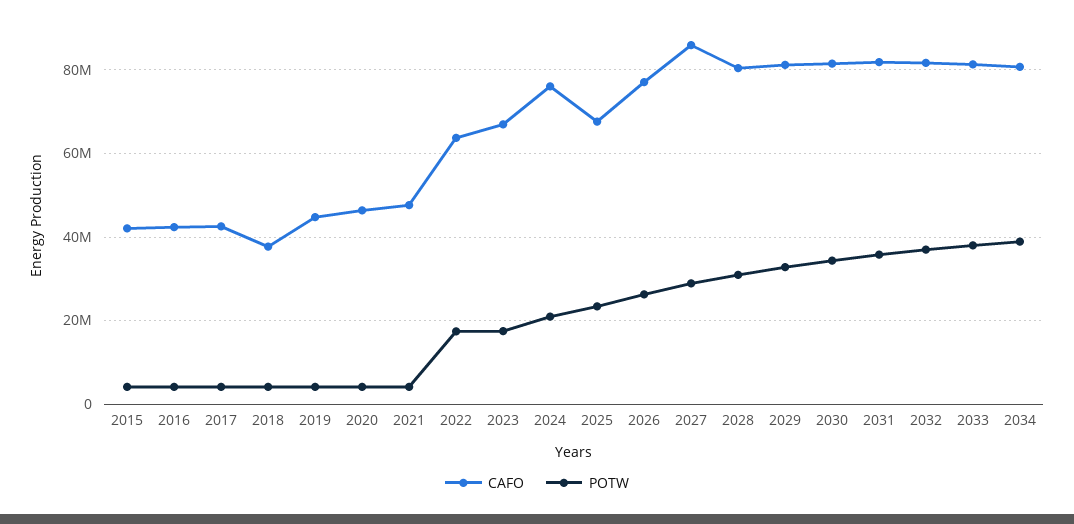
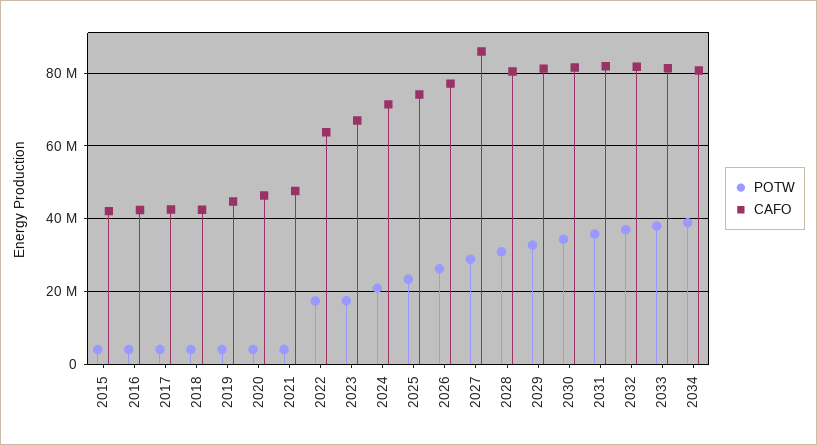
CAFO, 2018: 38000000 -> 42000000
CAFO, 2024: 76000000 -> 72000000
CAFO, 2025: 68000000 -> 74000000

